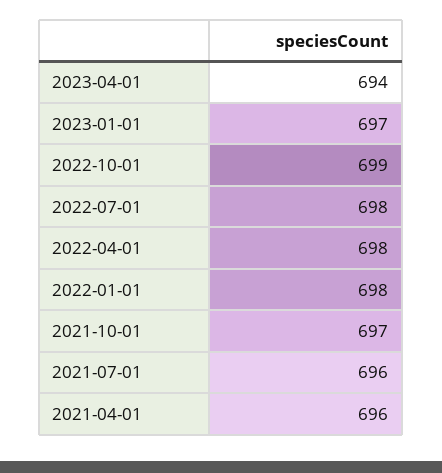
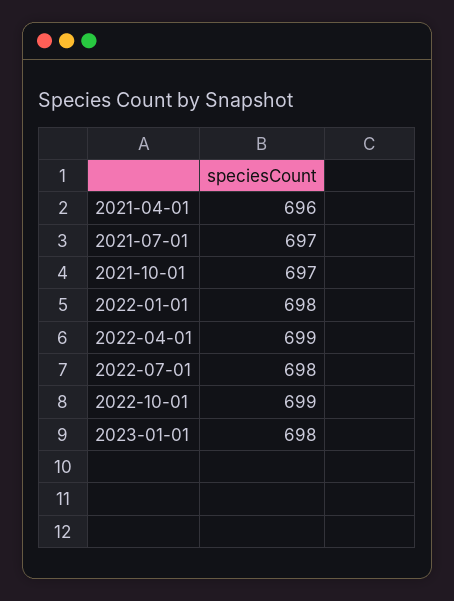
2023-04-01: 694 -> none
2023-01-01: 697 -> 698
2022-04-01: 698 -> 699
2021-07-01: 696 -> 697

